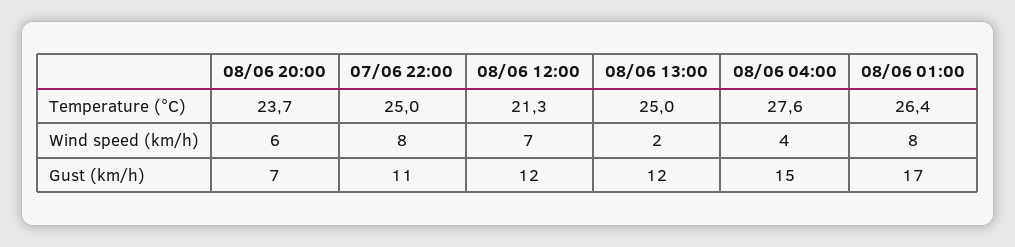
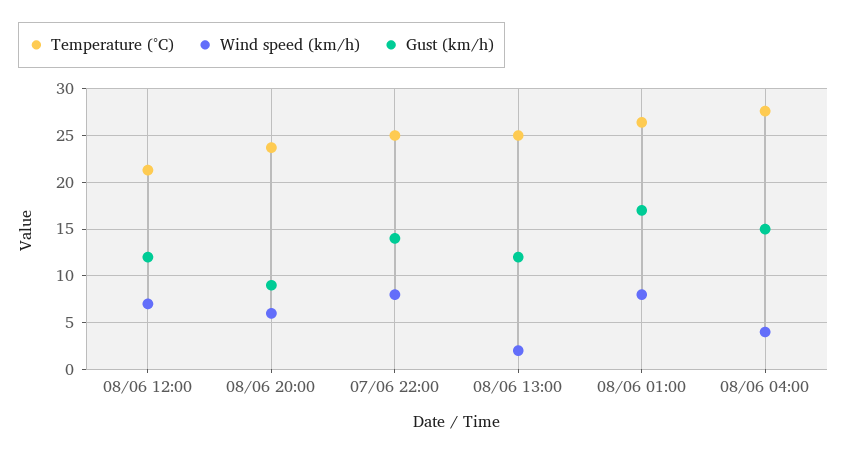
Gust (km/h), 08/06 20:00: 7 -> 9
Gust (km/h), 07/06 22:00: 11 -> 14

